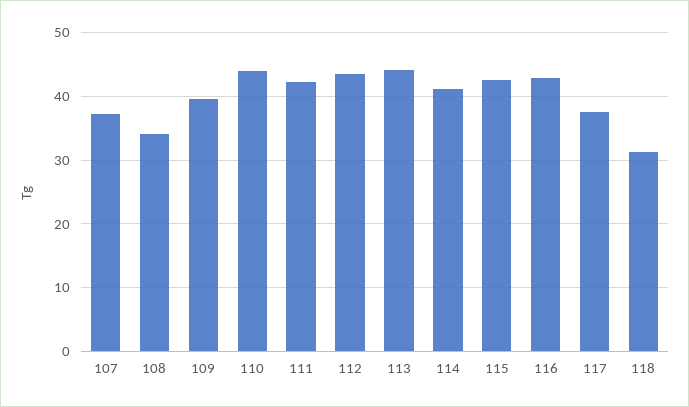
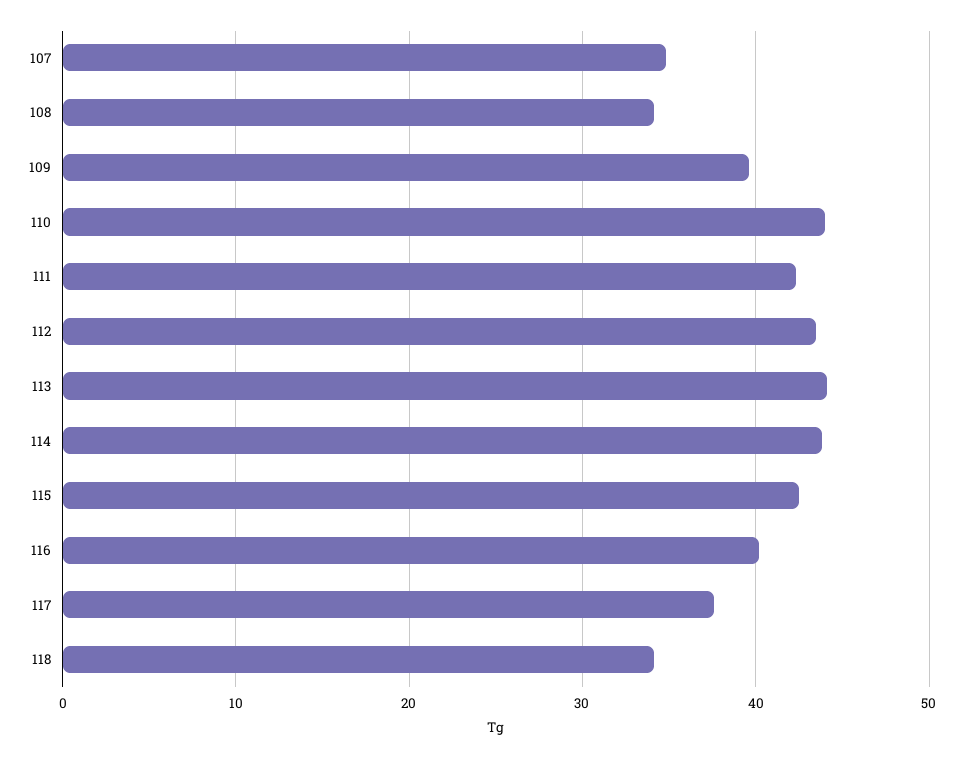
107: 37 -> 35
114: 41 -> 44
116: 43 -> 40
118: 31 -> 34

